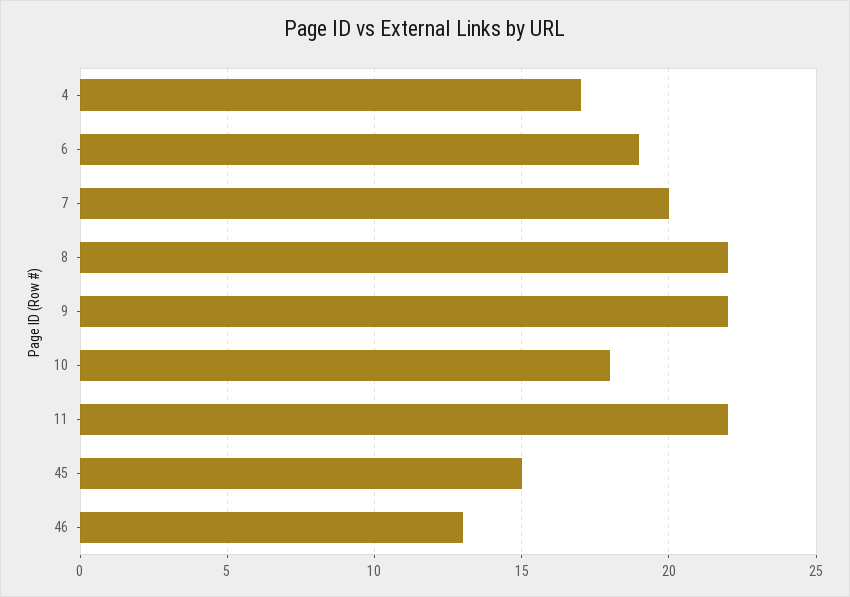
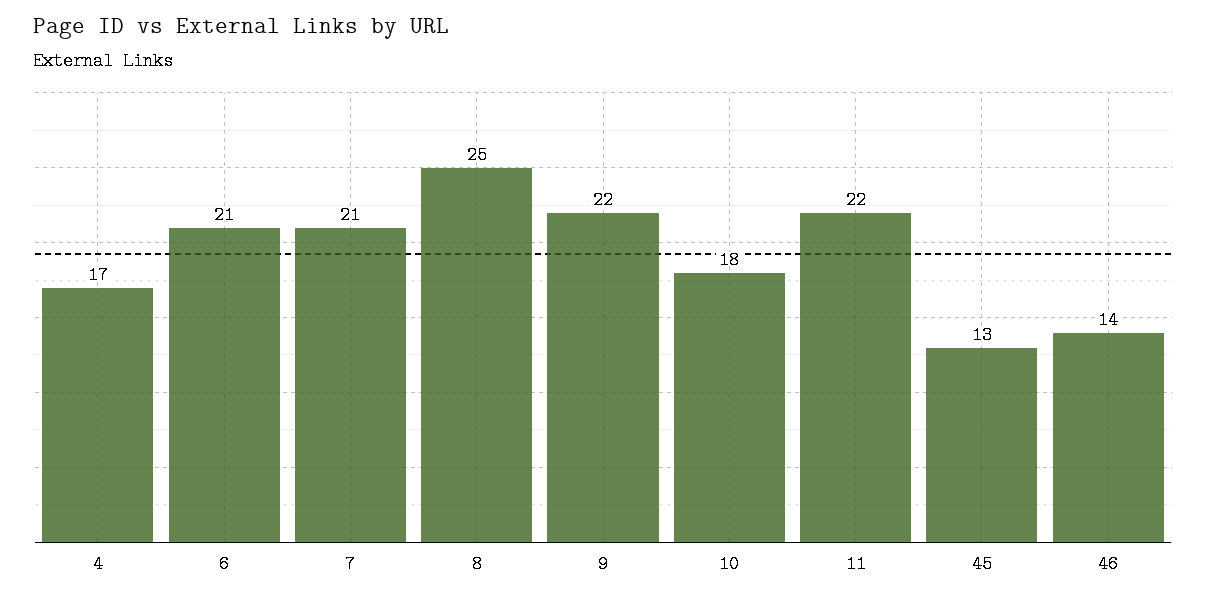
6: 19 -> 21
7: 20 -> 21
8: 22 -> 25
45: 15 -> 13
46: 13 -> 14

